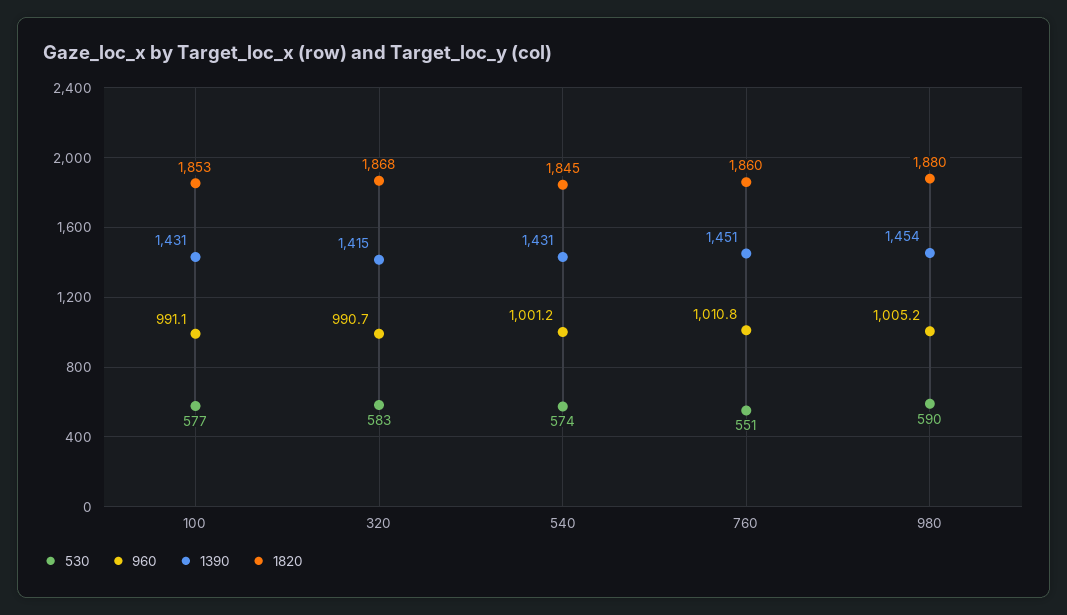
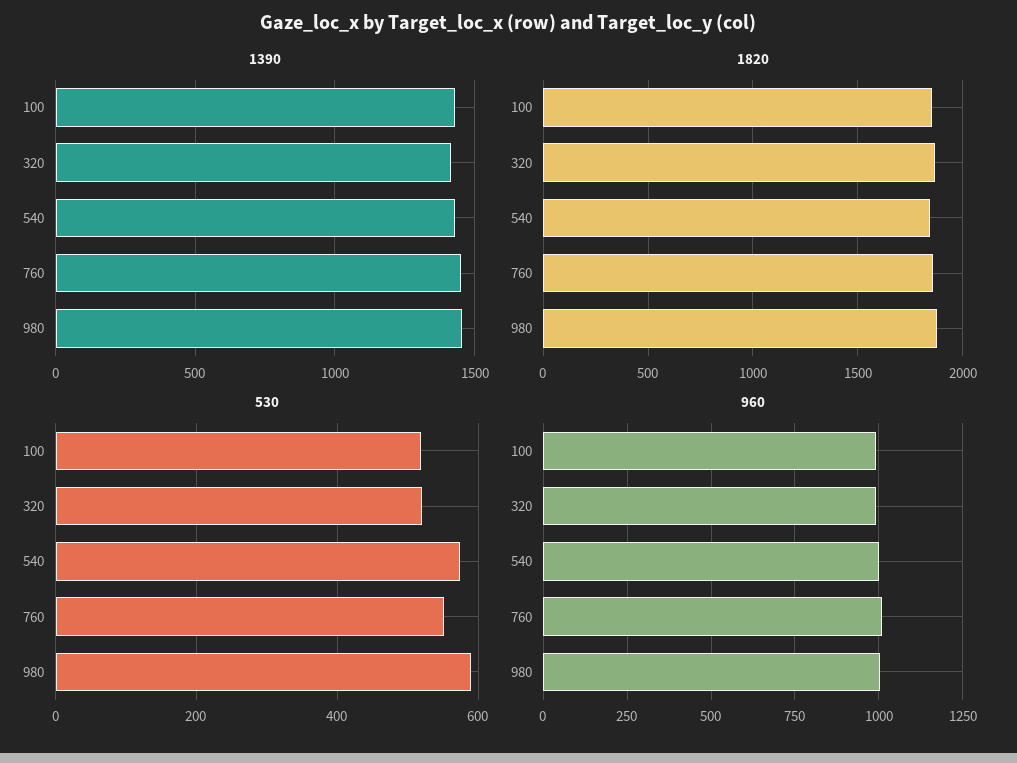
530, 100: 577 -> 520
530, 320: 583 -> 520

